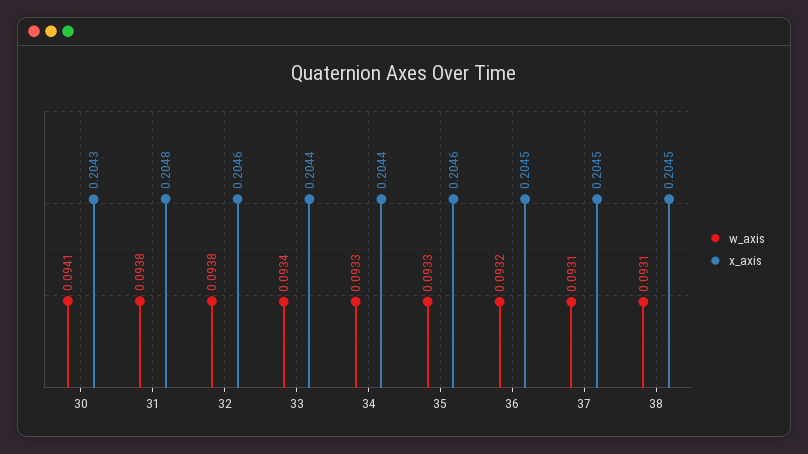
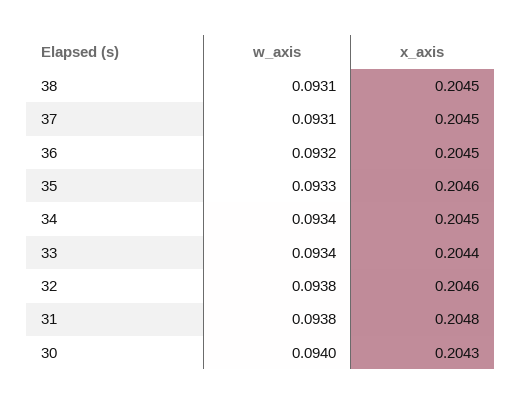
w_axis, 30: 0.0941 -> 0.094
w_axis, 34: 0.0933 -> 0.0934
x_axis, 34: 0.2044 -> 0.2045

